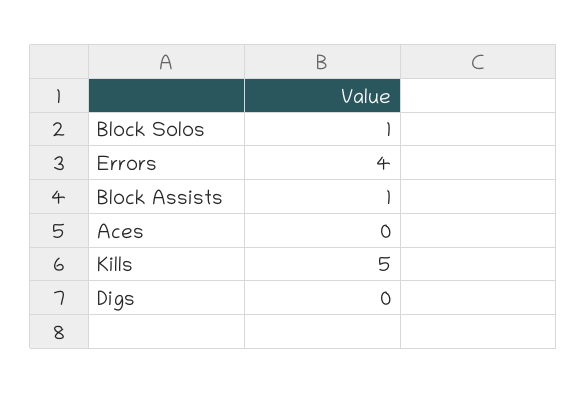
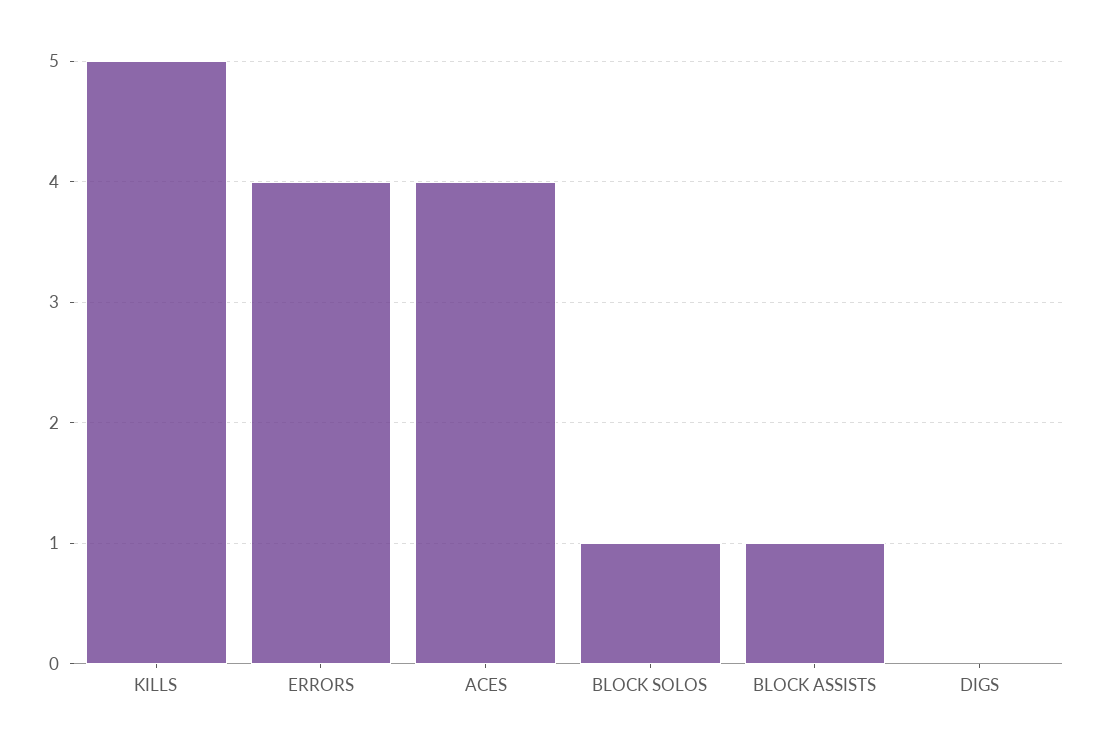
Aces: 0 -> 4

